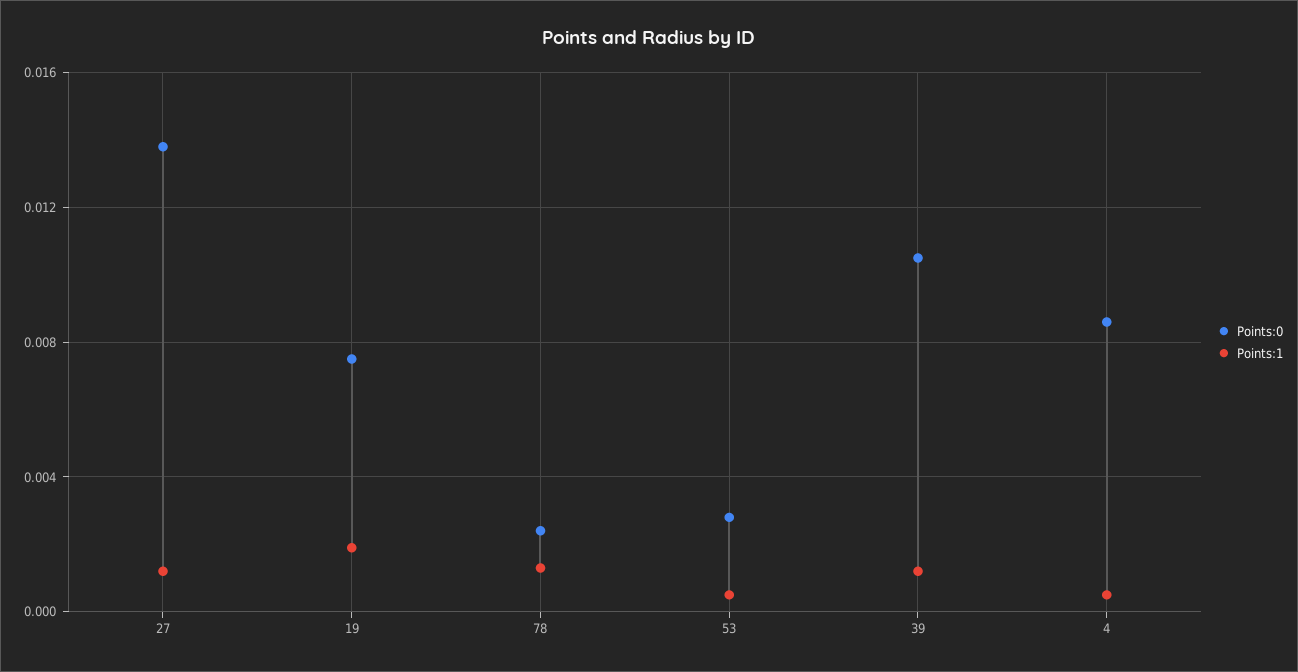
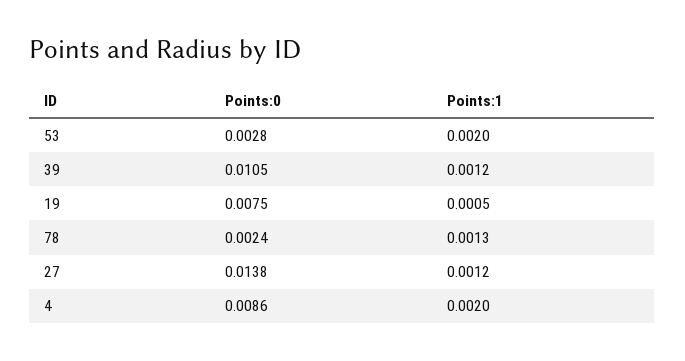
Points:1, 19: 0.002 -> 0.0005
Points:1, 53: 0.0005 -> 0.002
Points:1, 4: 0.0005 -> 0.002

